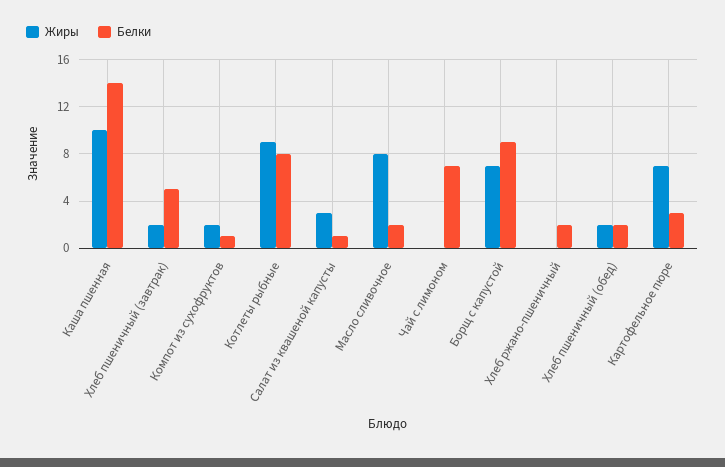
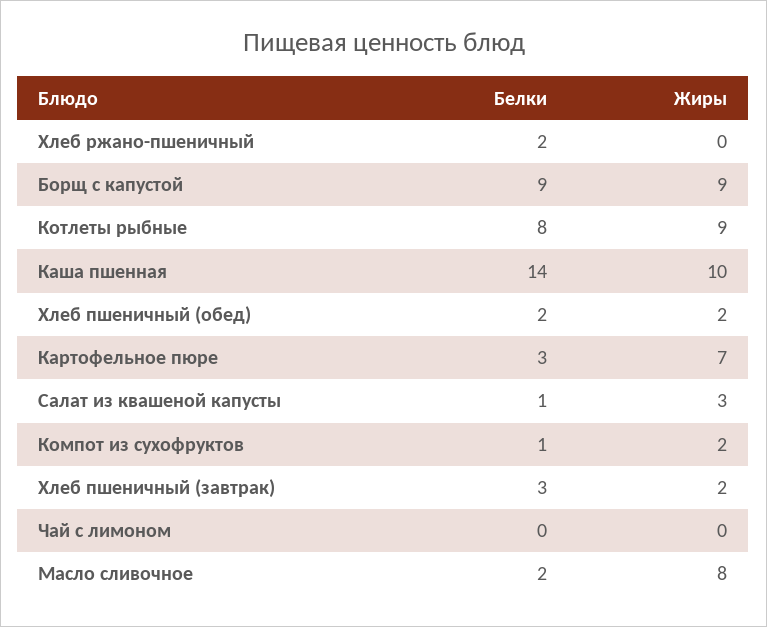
Белки, Хлеб пшеничный (завтрак): 5 -> 3
Белки, Чай с лимоном: 7 -> 0
Жиры, Борщ с капустой: 7 -> 9

